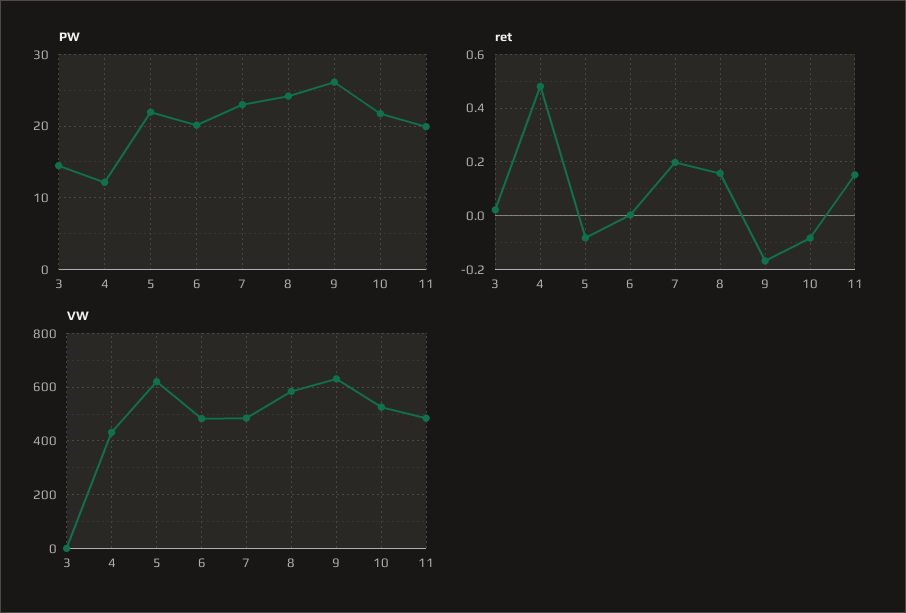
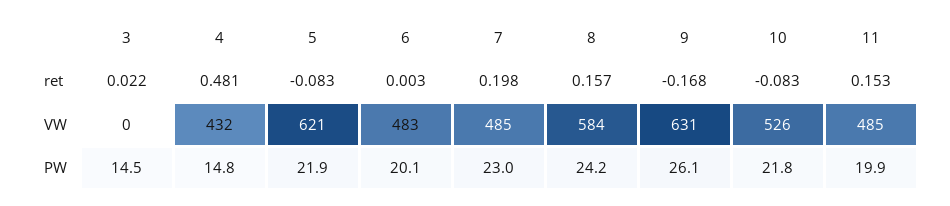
PW, 4: 12 -> 14.8

